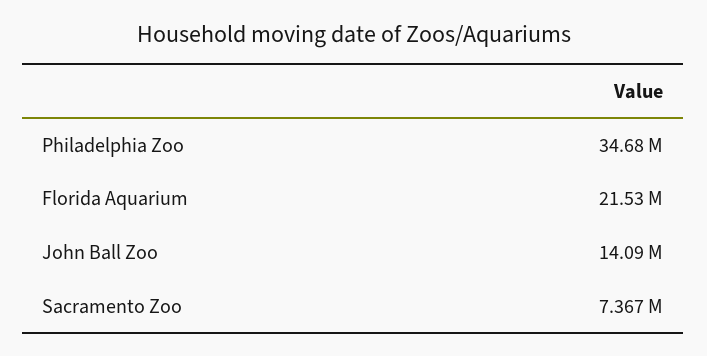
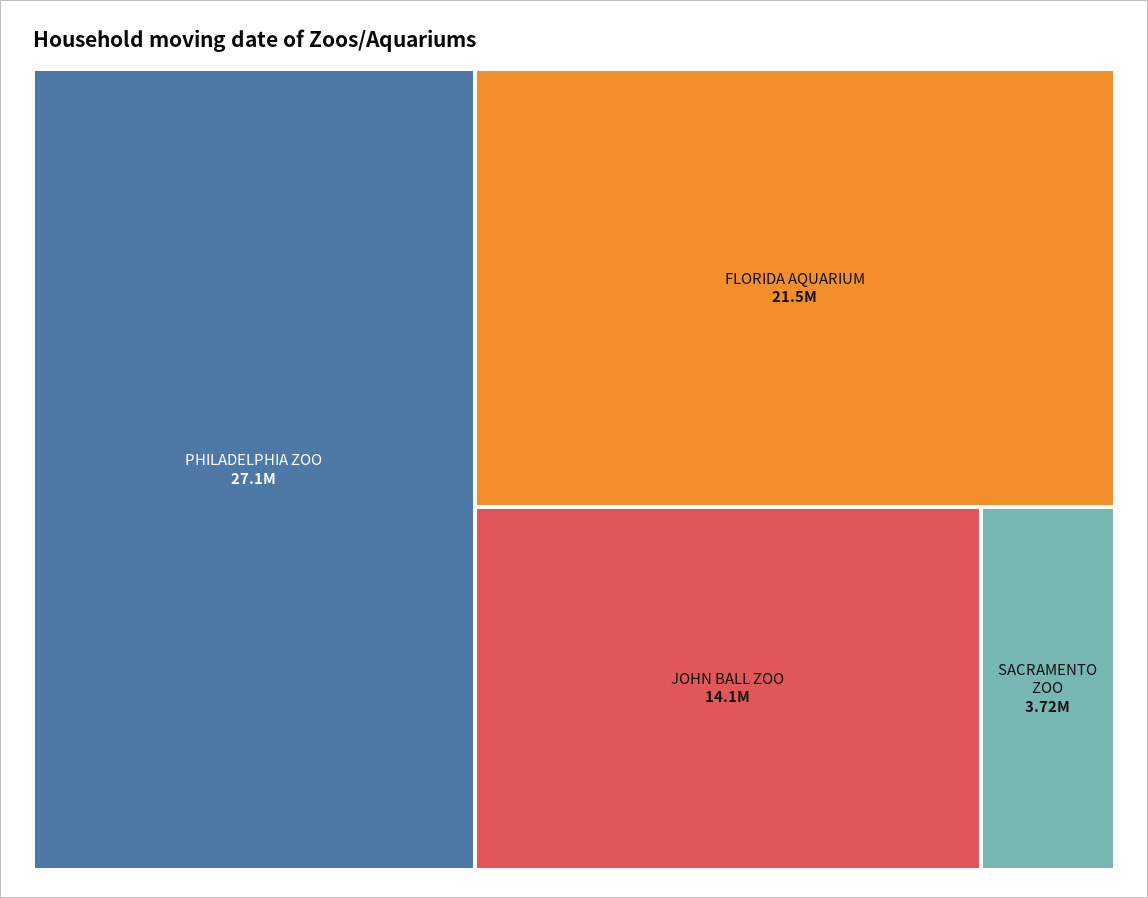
Philadelphia Zoo: 34680000 -> 27100000
Sacramento Zoo: 7367000 -> 3720000

